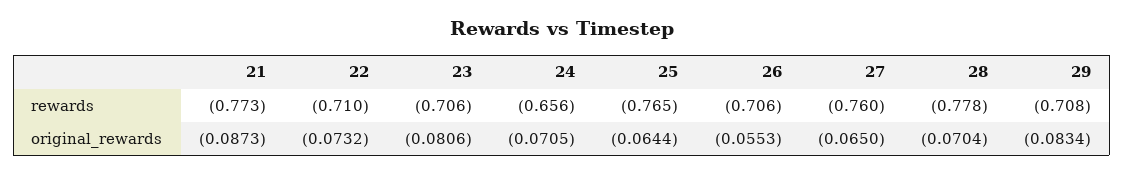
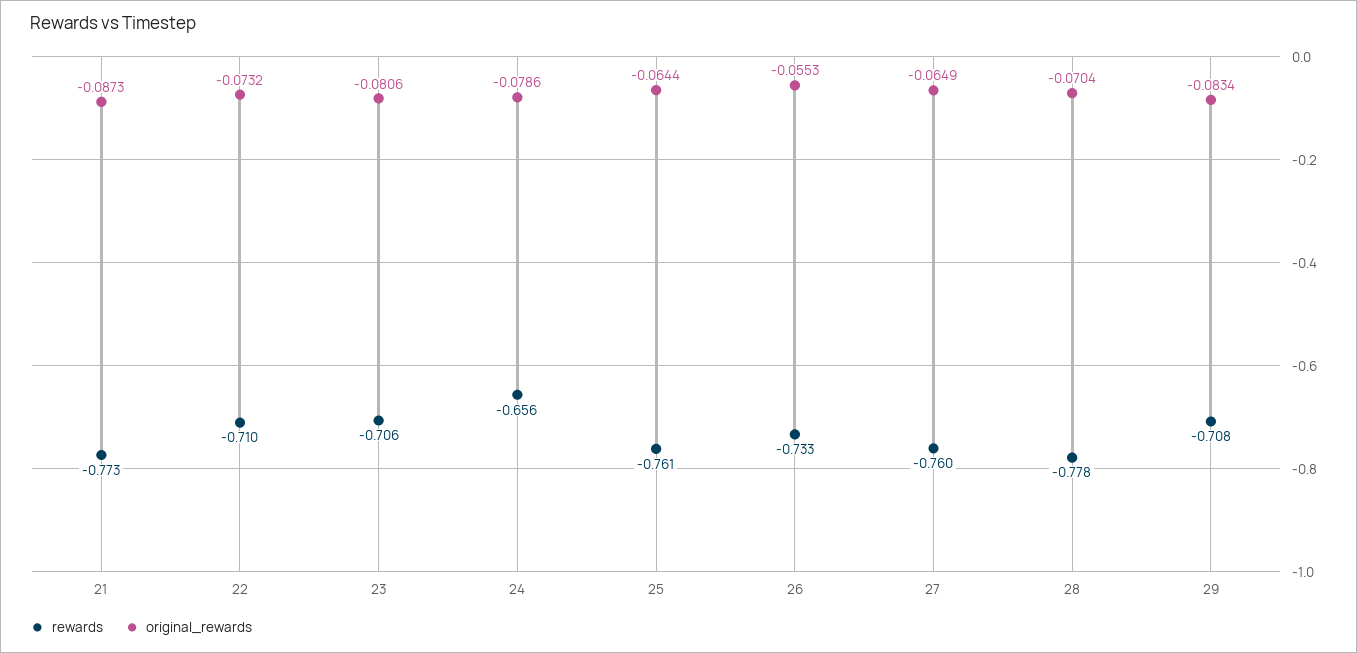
rewards, 25: -0.765 -> -0.761
rewards, 26: -0.706 -> -0.733
original_rewards, 24: -0.0705 -> -0.0786
original_rewards, 27: -0.065 -> -0.0649

